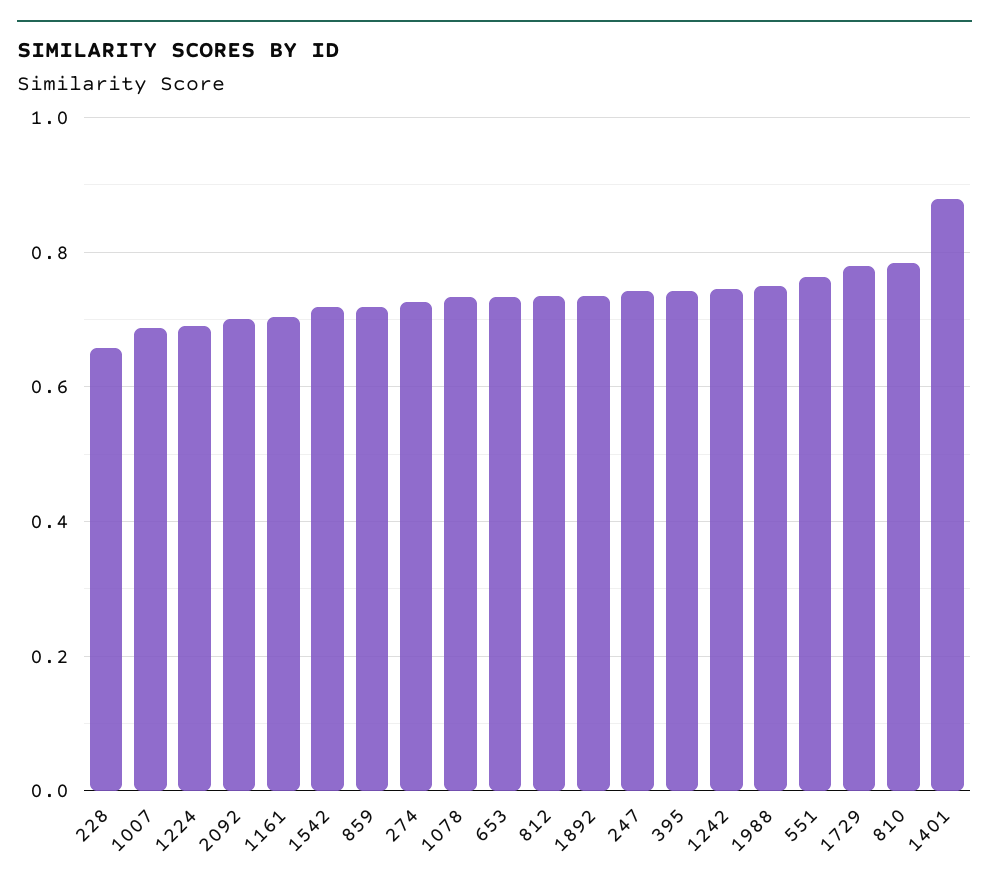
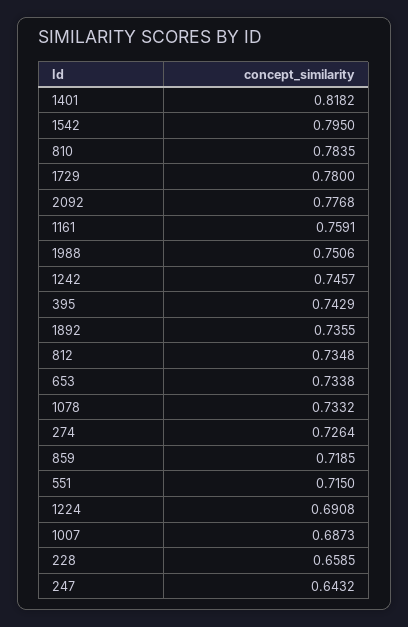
2092: 0.7 -> 0.7768
1161: 0.7 -> 0.7591
1542: 0.72 -> 0.795
247: 0.74 -> 0.6432
551: 0.76 -> 0.715
1401: 0.88 -> 0.8182

